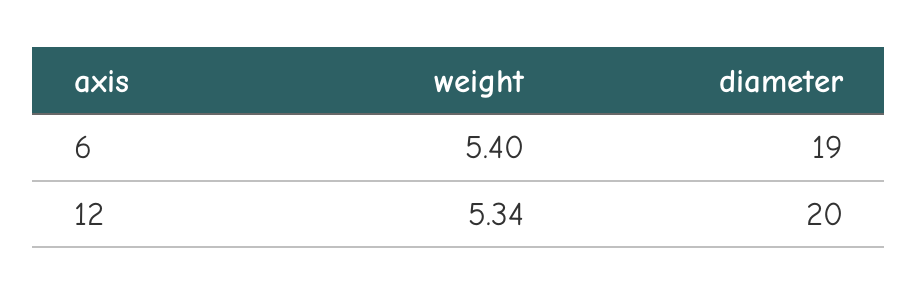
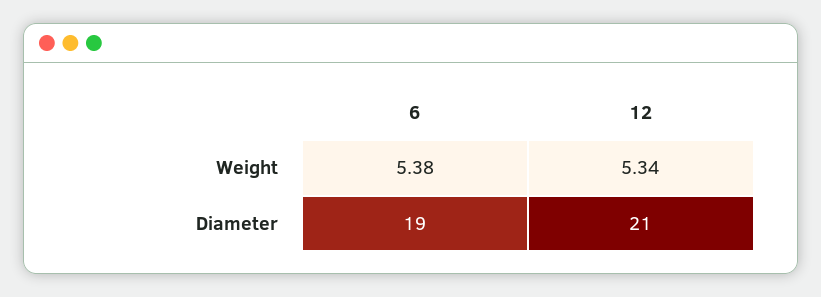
weight, 6: 5.4 -> 5.38
diameter, 12: 20 -> 21

